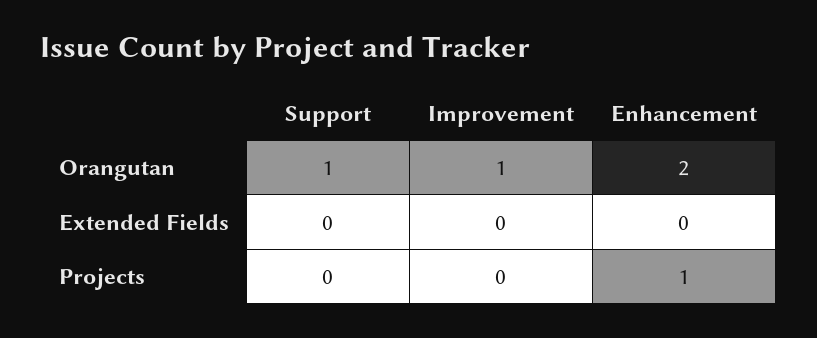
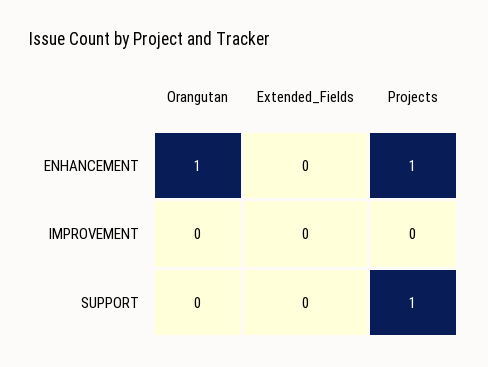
Support, Orangutan: 1 -> 0
Improvement, Orangutan: 1 -> 0
Enhancement, Orangutan: 2 -> 1
Support, Projects: 0 -> 1

